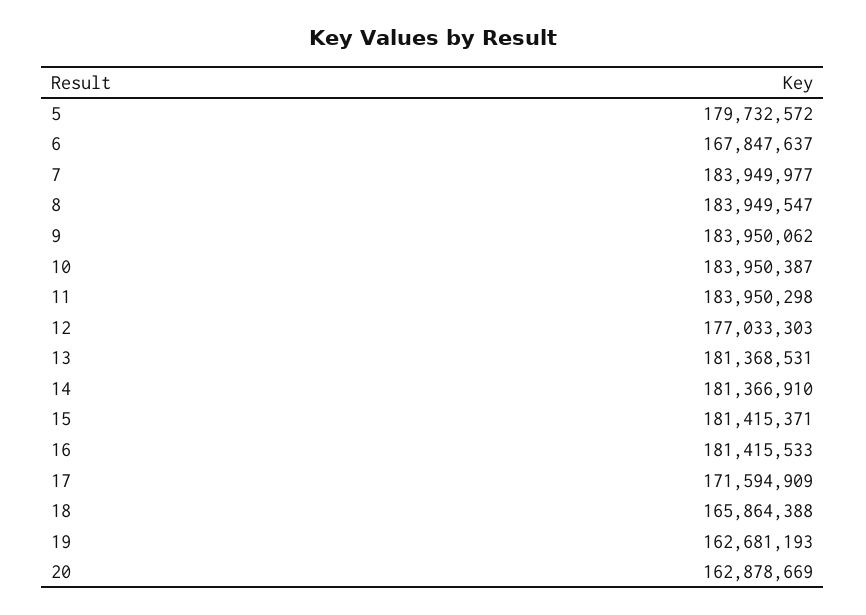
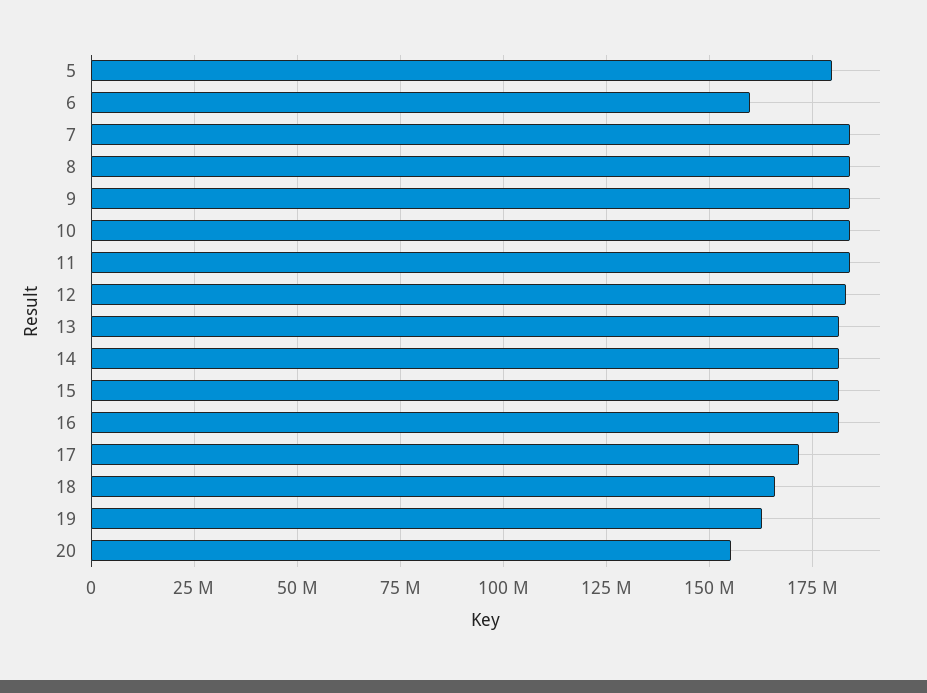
6: 167847637 -> 160000000
12: 177033303 -> 182500000
20: 162878669 -> 155000000

